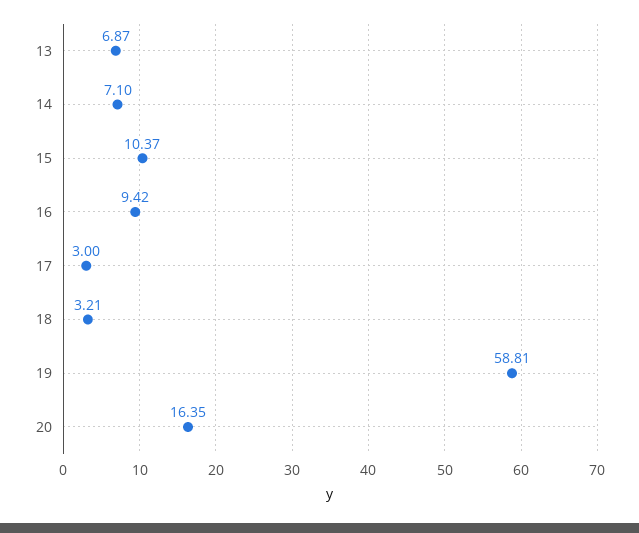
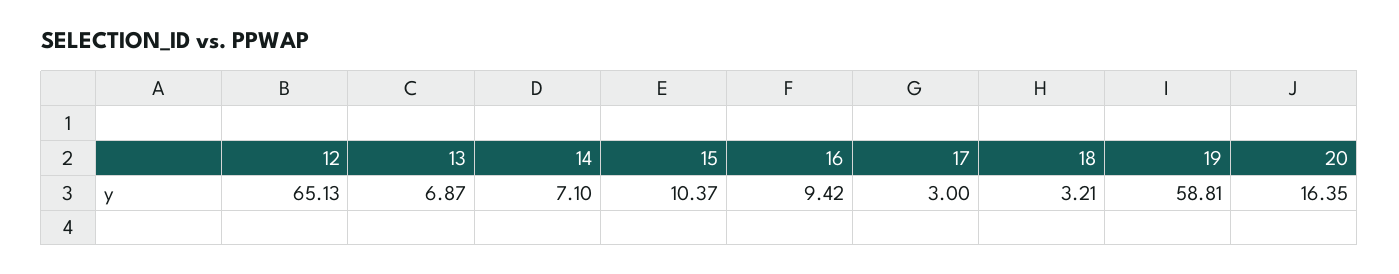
12: none -> 65.13

